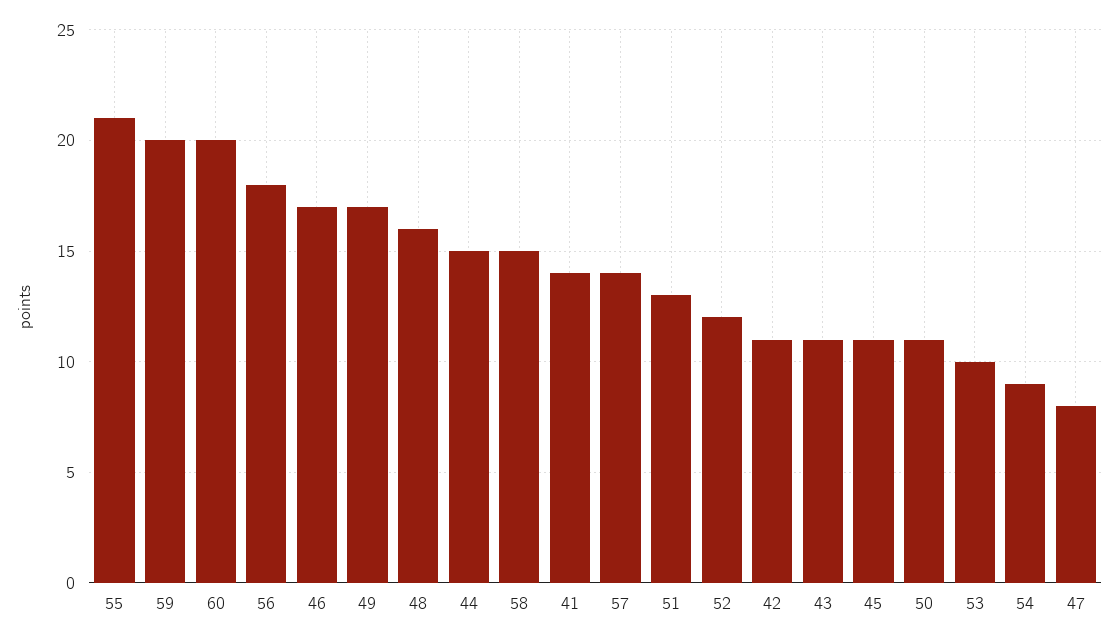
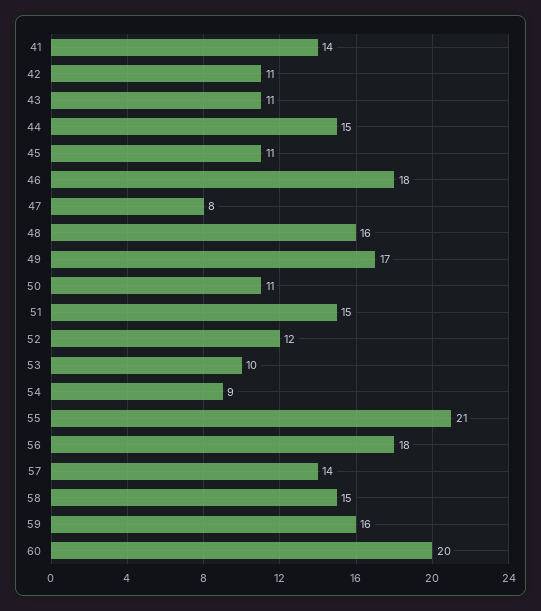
59: 20 -> 16
46: 17 -> 18
51: 13 -> 15

